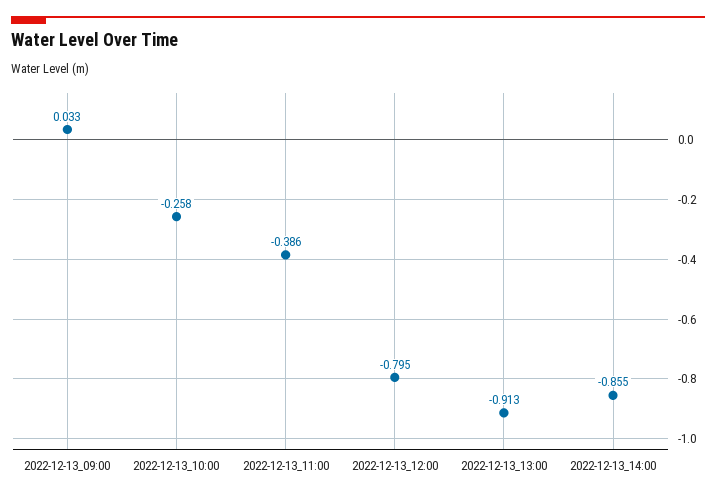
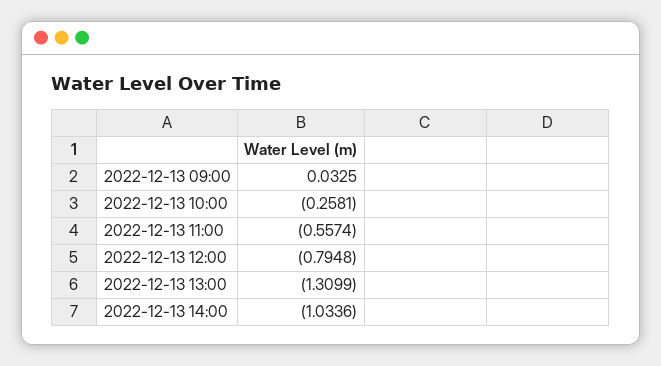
2022-12-13_11:00: -0.386 -> -0.5574
2022-12-13_13:00: -0.913 -> -1.3099
2022-12-13_14:00: -0.855 -> -1.0336

